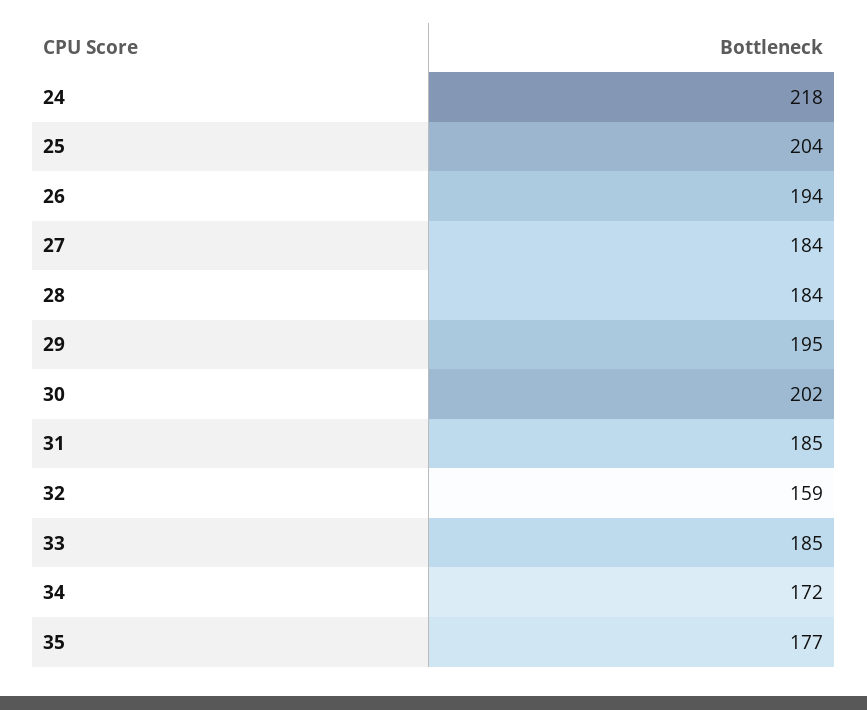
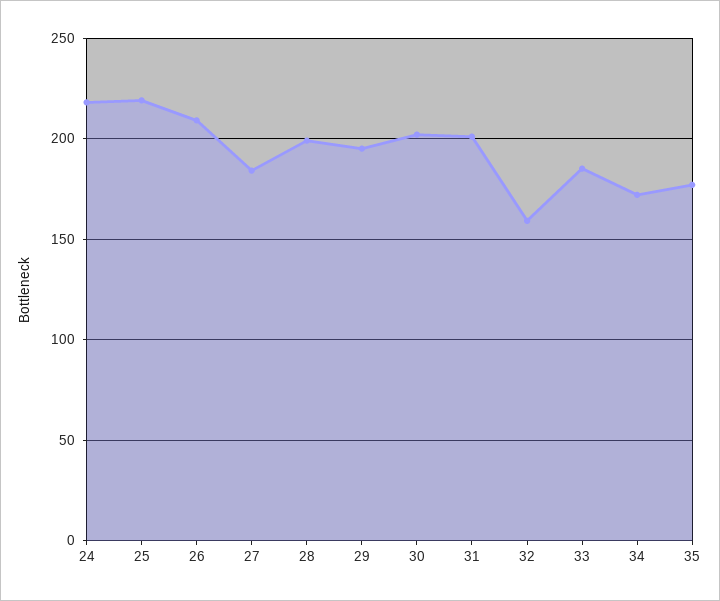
25: 204 -> 220
26: 194 -> 210
28: 184 -> 200
31: 185 -> 200

